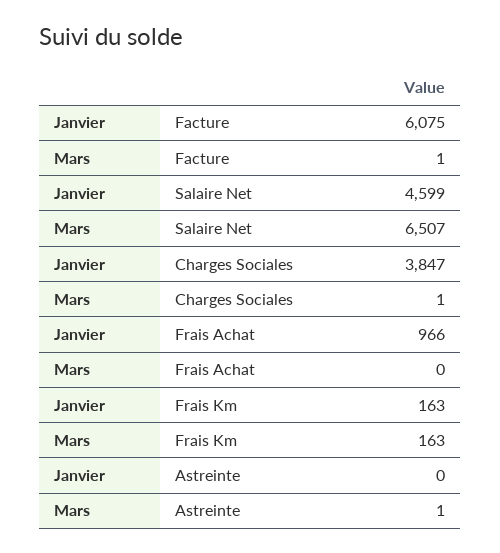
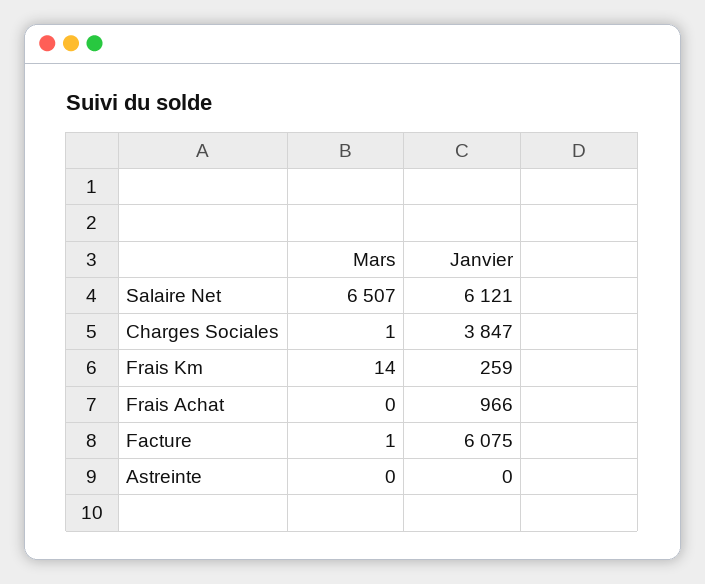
Janvier, Salaire Net: 4599 -> 6121
Janvier, Frais Km: 163 -> 259
Mars, Frais Km: 163 -> 14
Mars, Astreinte: 1 -> 0

